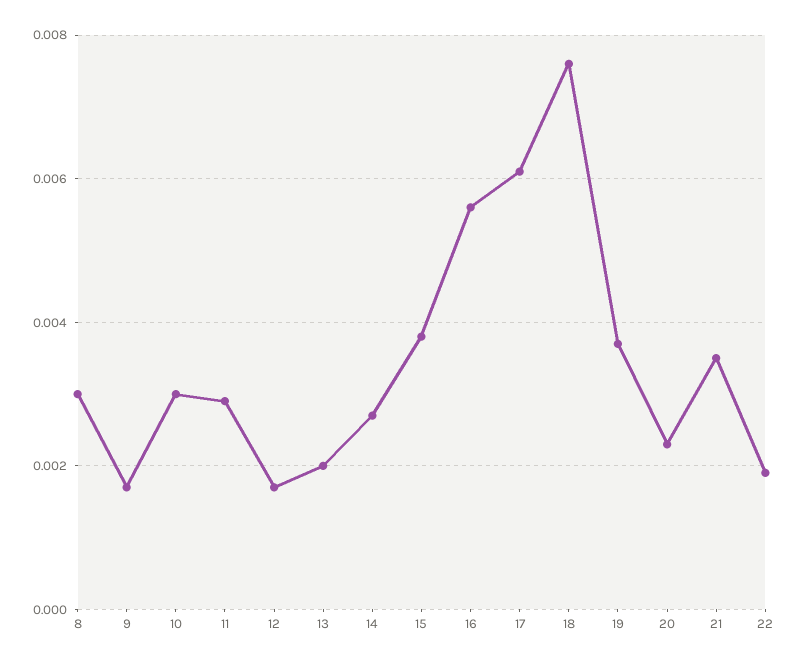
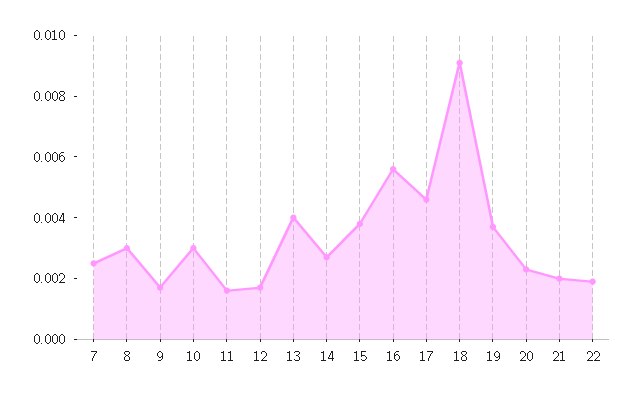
11: 0.003 -> 0.0015
13: 0.002 -> 0.004
17: 0.006 -> 0.0045
18: 0.0075 -> 0.009
21: 0.0035 -> 0.002
7: none -> 0.0025

